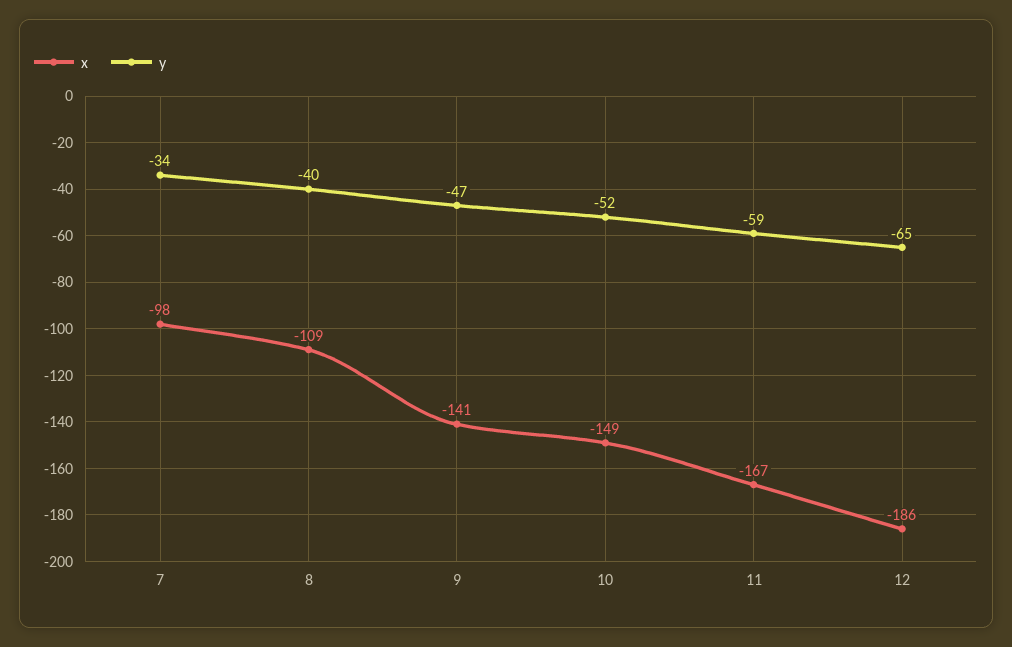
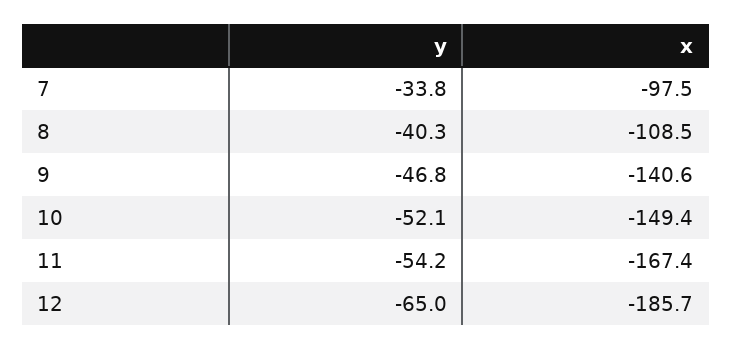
y, 11: -59 -> -54.2

